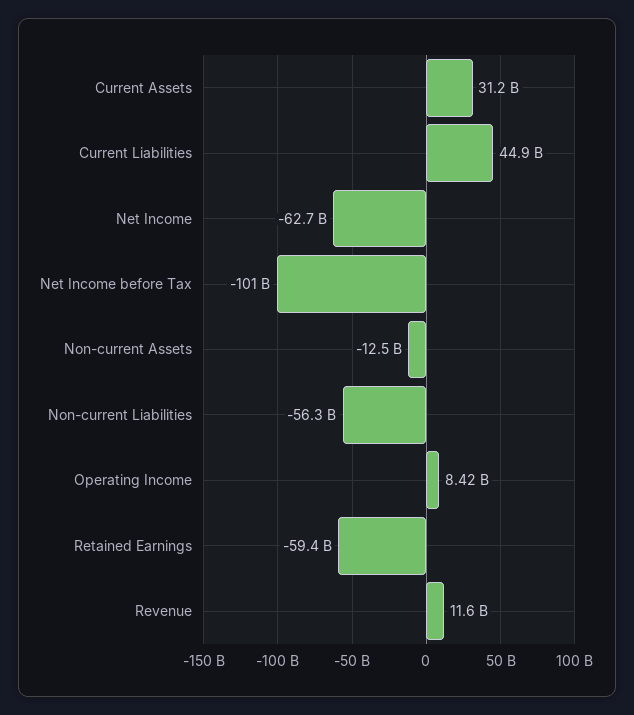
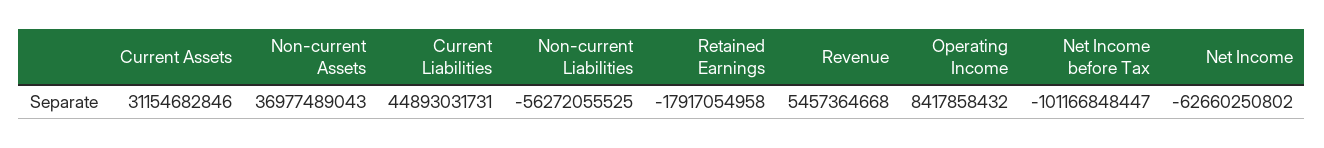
Non-current Assets: -12500000000 -> 36977489043
Retained Earnings: -59400000000 -> -17917054958
Revenue: 11600000000 -> 5457364668

